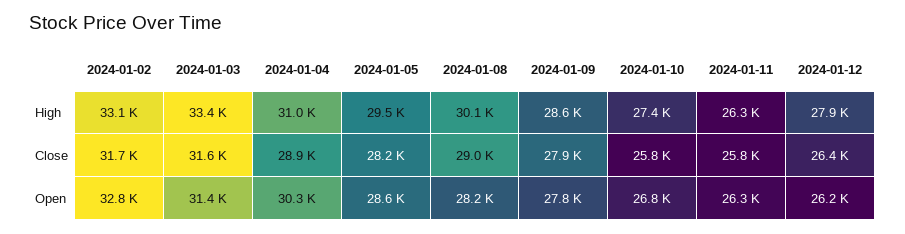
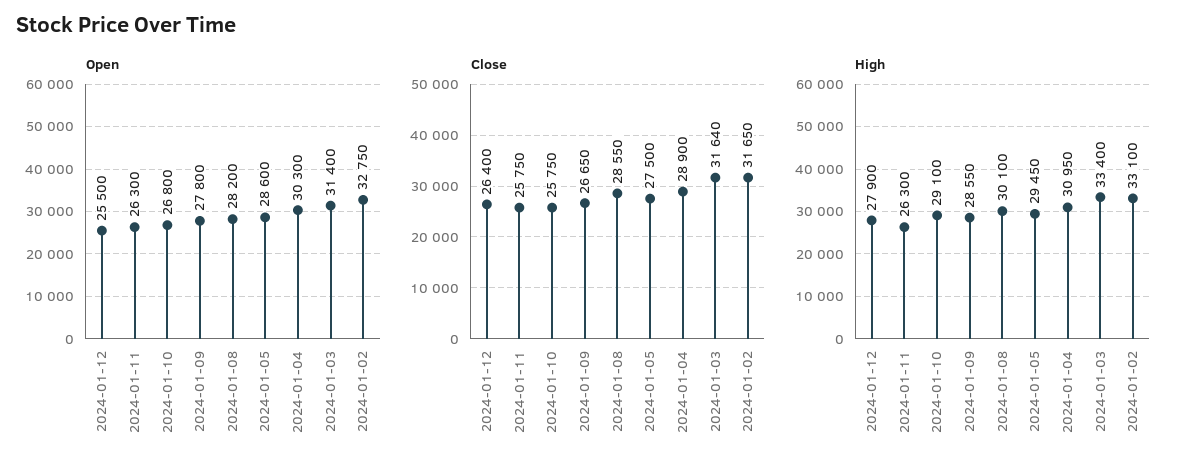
High, 2024-01-10: 27400 -> 29100
Close, 2024-01-05: 28200 -> 27500
Close, 2024-01-08: 29000 -> 28550
Close, 2024-01-09: 27900 -> 26650
Open, 2024-01-12: 26200 -> 25500

